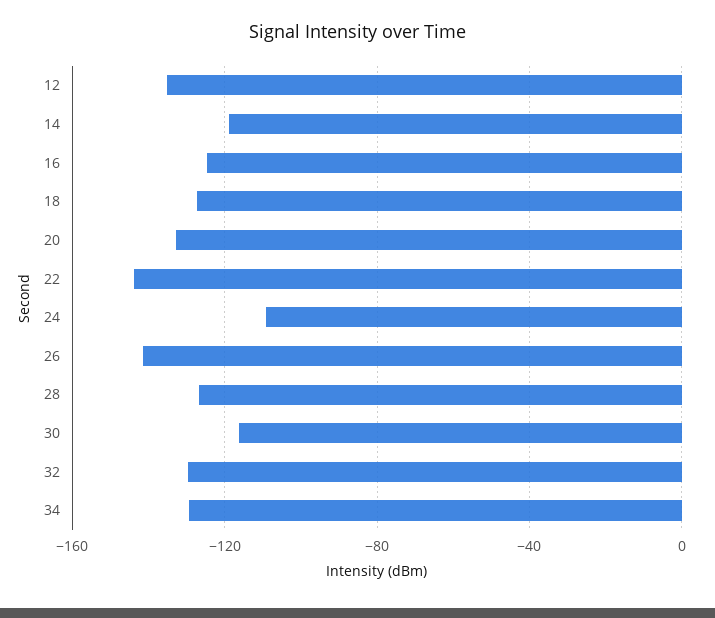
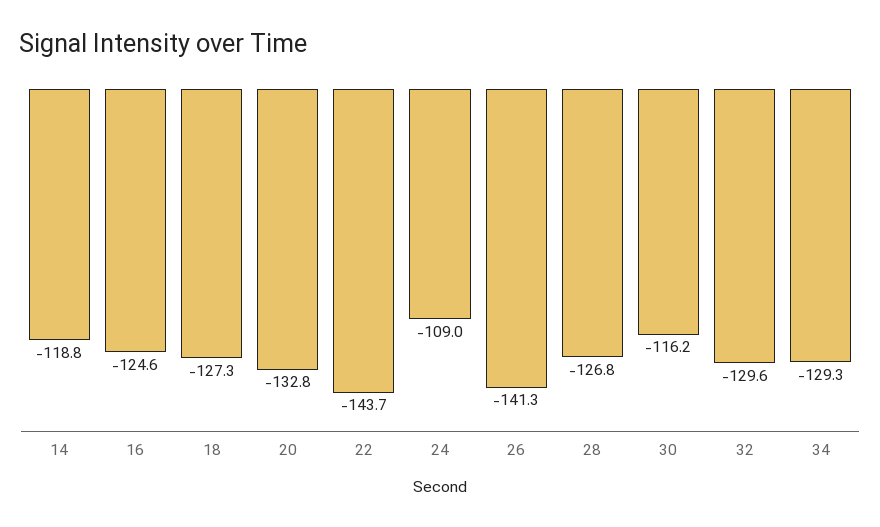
12: -135 -> none

